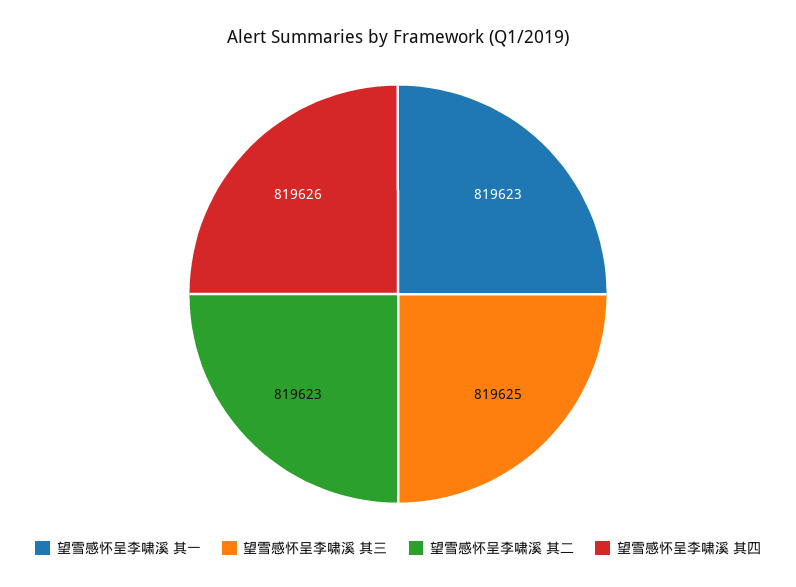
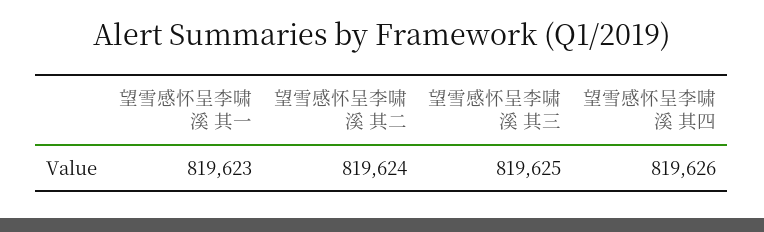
望雪感怀呈李啸溪 其二: 819623 -> 819624

